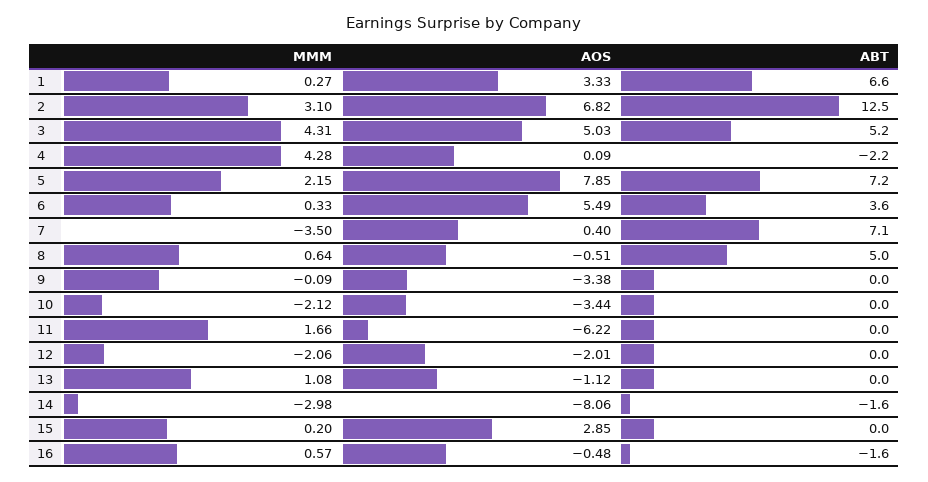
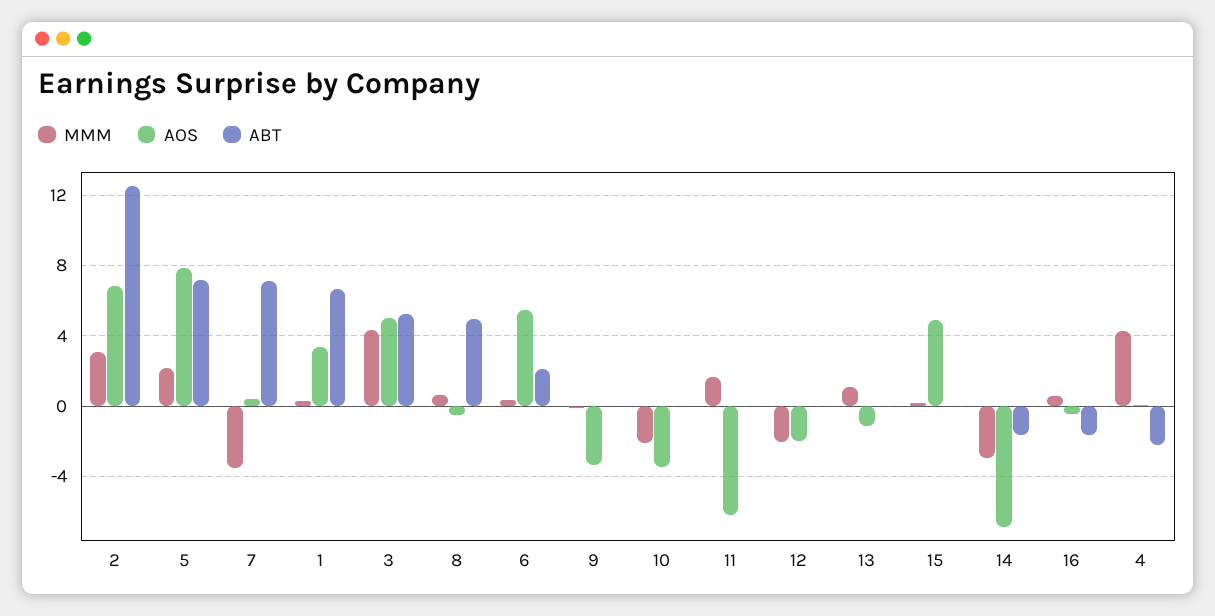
ABT, 6: 3.6 -> 2
AOS, 14: -8.06 -> -7
AOS, 15: 2.85 -> 5

